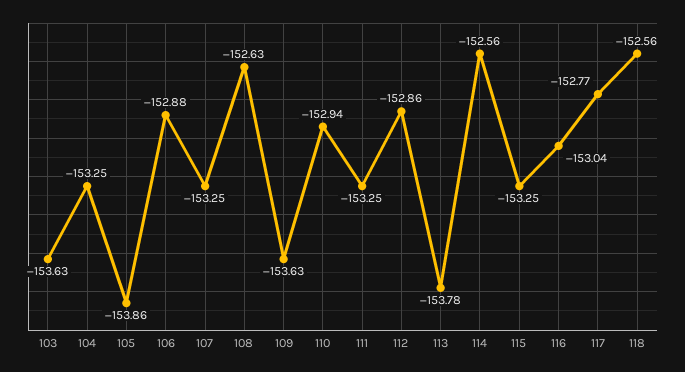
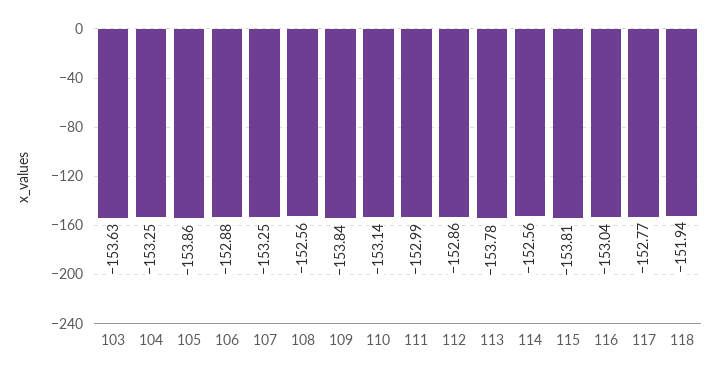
108: -152.63 -> -152.56
109: -153.63 -> -153.84
110: -152.94 -> -153.14
111: -153.25 -> -152.99
115: -153.25 -> -153.81
118: -152.56 -> -151.94

